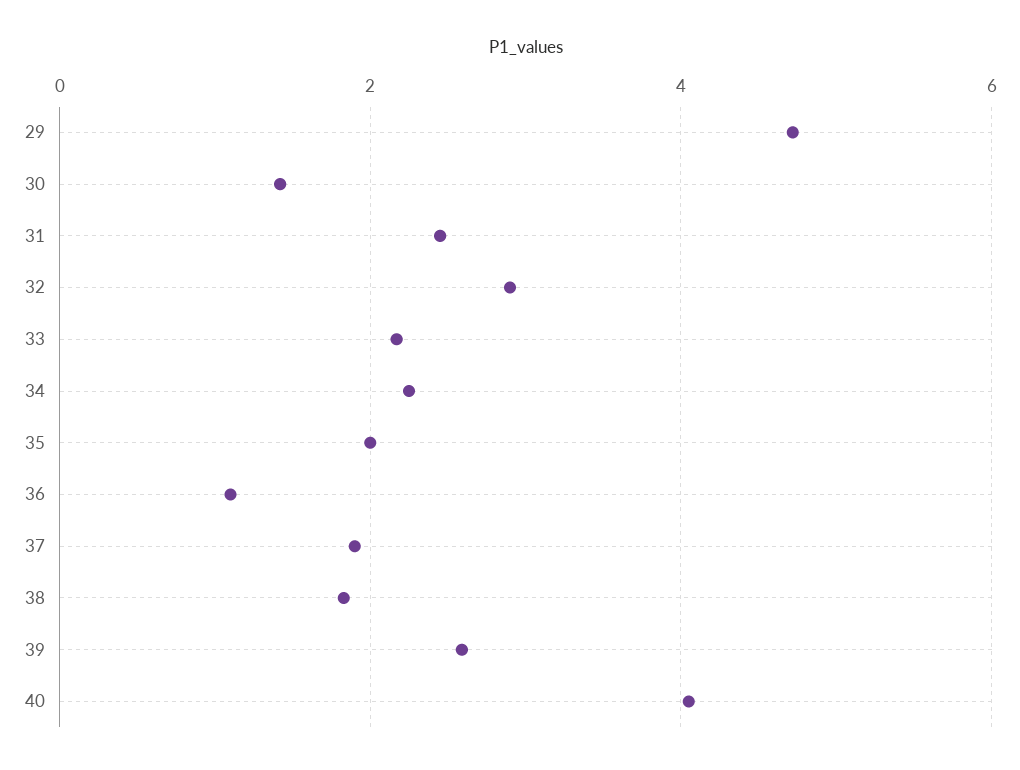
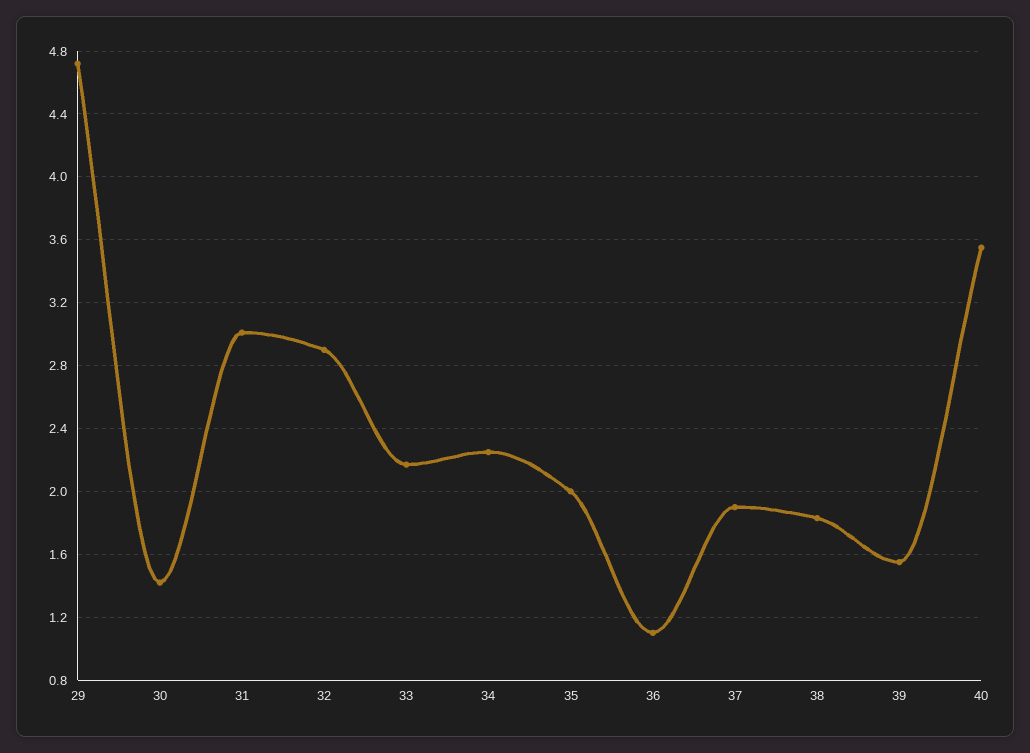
31: 2.4 -> 3
39: 2.6 -> 1.55
40: 4 -> 3.55

